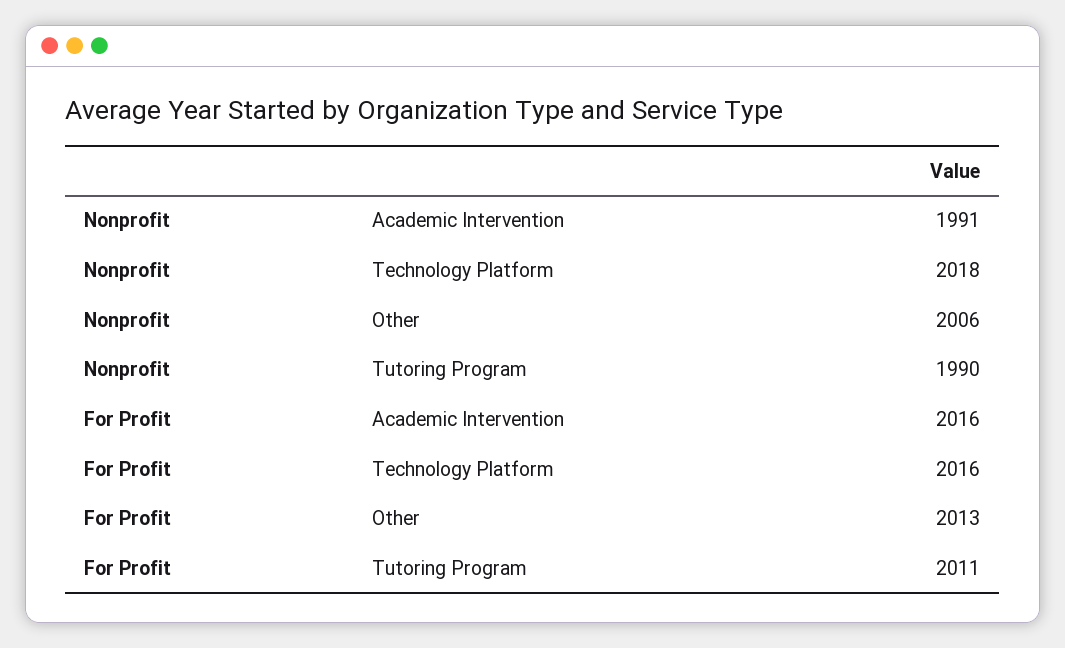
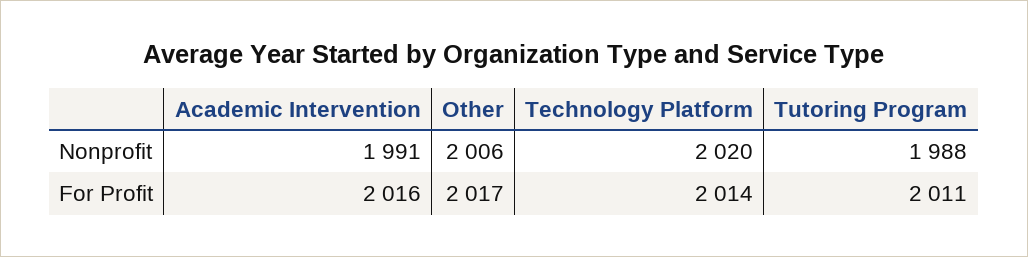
Nonprofit, Technology Platform: 2018 -> 2020
Nonprofit, Tutoring Program: 1990 -> 1988
For Profit, Technology Platform: 2016 -> 2014
For Profit, Other: 2013 -> 2017

